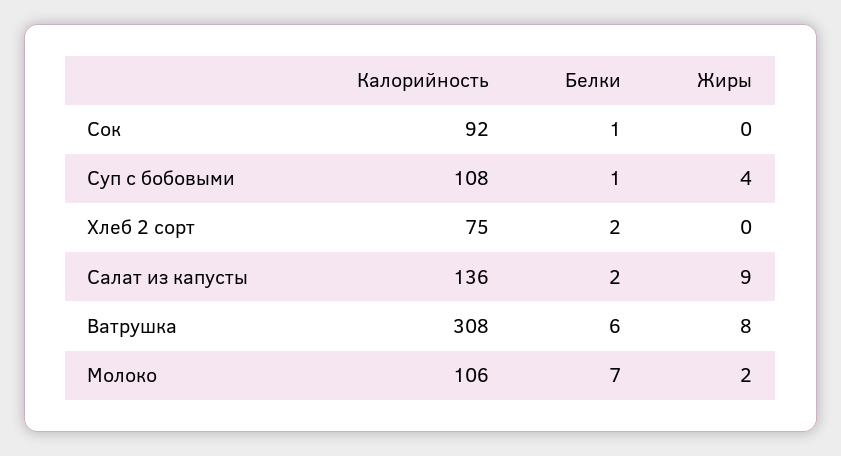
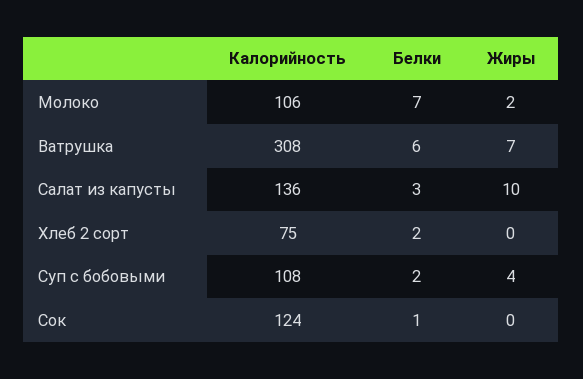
Калорийность, Сок: 92 -> 124
Белки, Суп с бобовыми: 1 -> 2
Белки, Салат из капусты: 2 -> 3
Жиры, Салат из капусты: 9 -> 10
Жиры, Ватрушка: 8 -> 7

